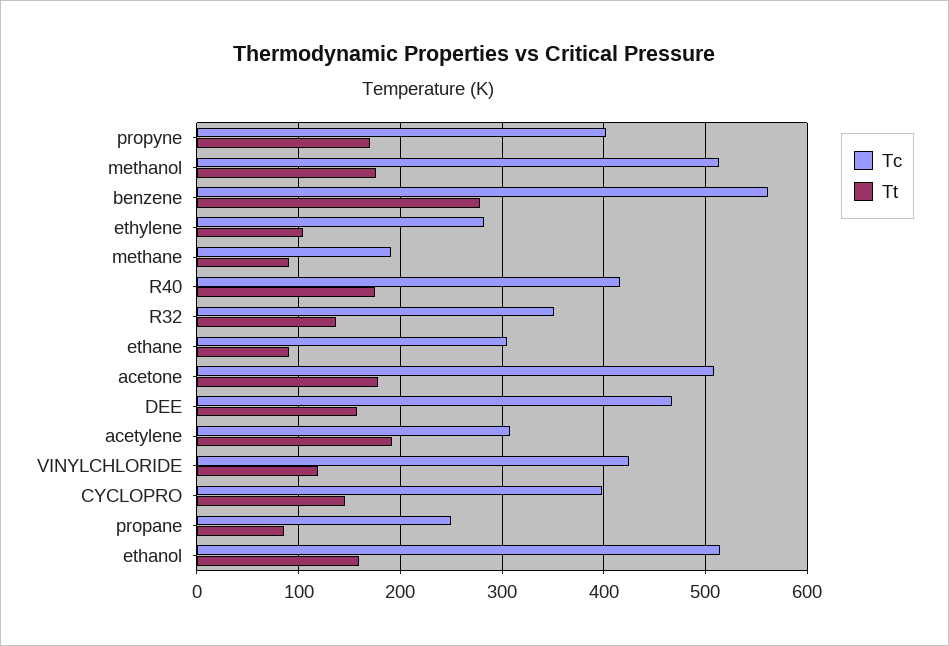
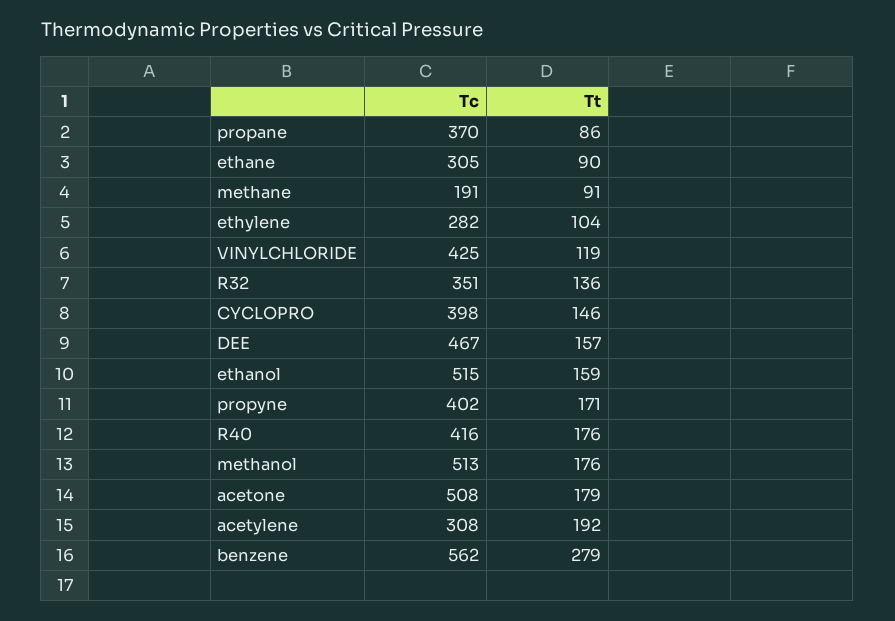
Tc, propane: 250 -> 370

